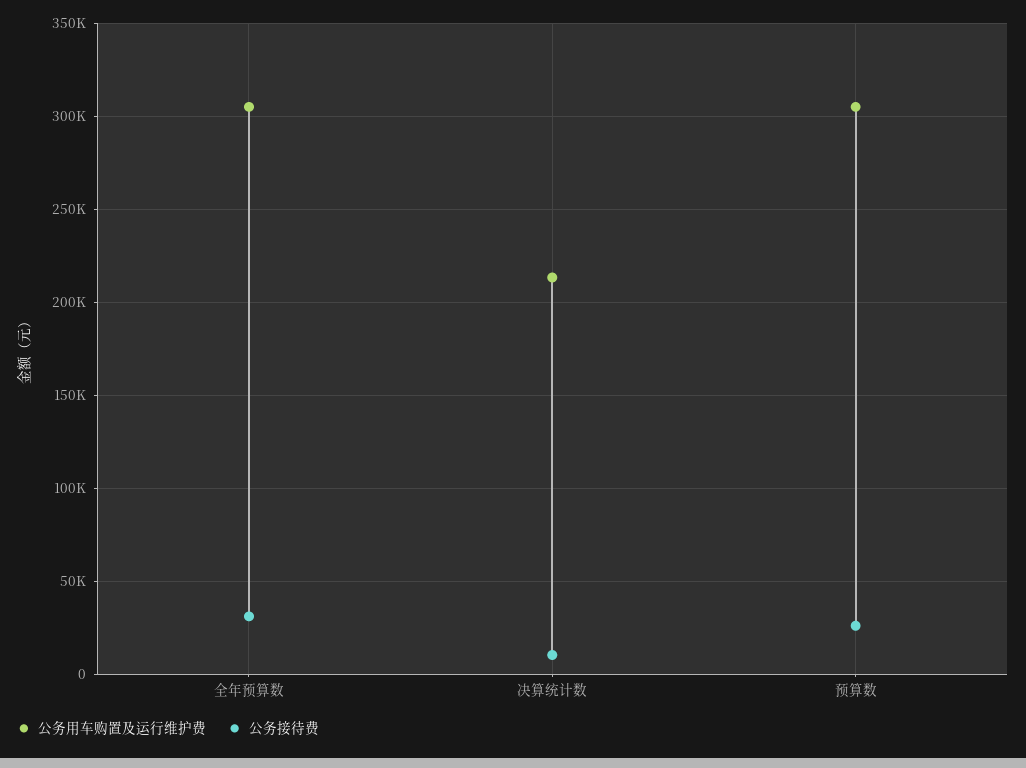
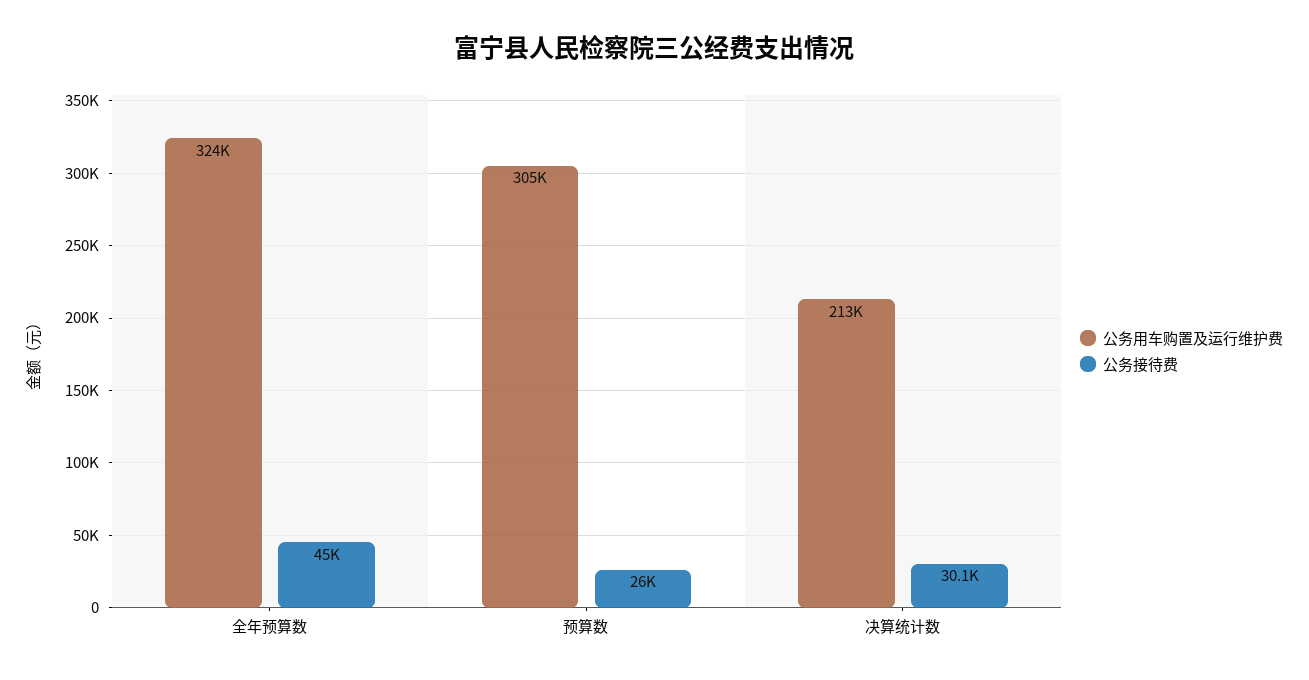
公务用车购置及运行维护费, 全年预算数: 305000 -> 324000
公务接待费, 全年预算数: 30000 -> 45000
公务接待费, 决算统计数: 10000 -> 30100

